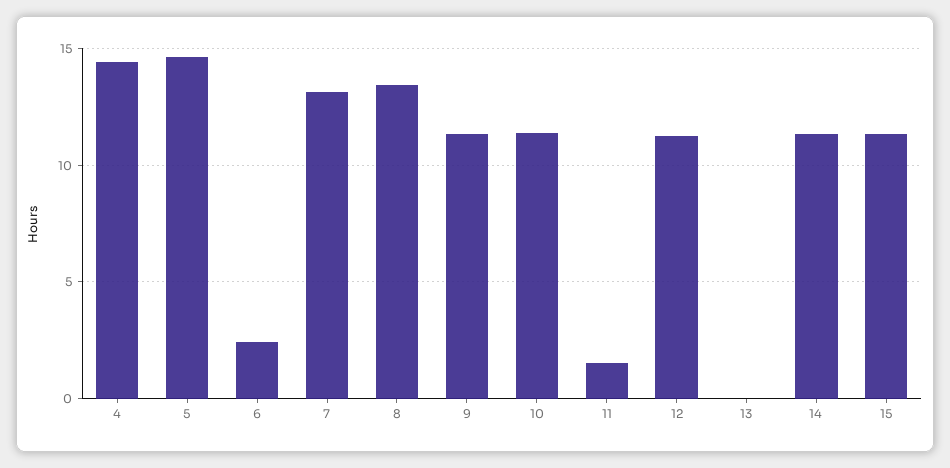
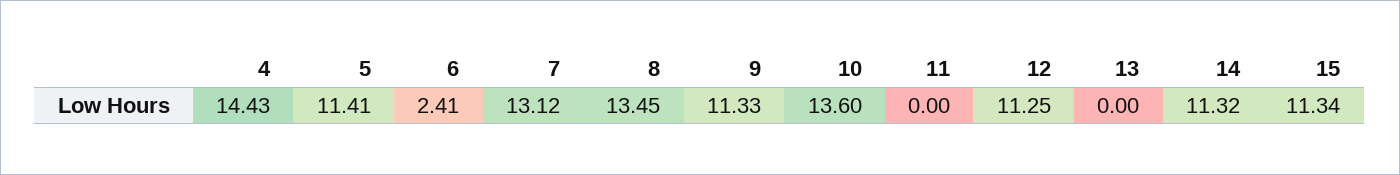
5: 14.5 -> 11.41
10: 11.5 -> 13.6
11: 1.5 -> 0

